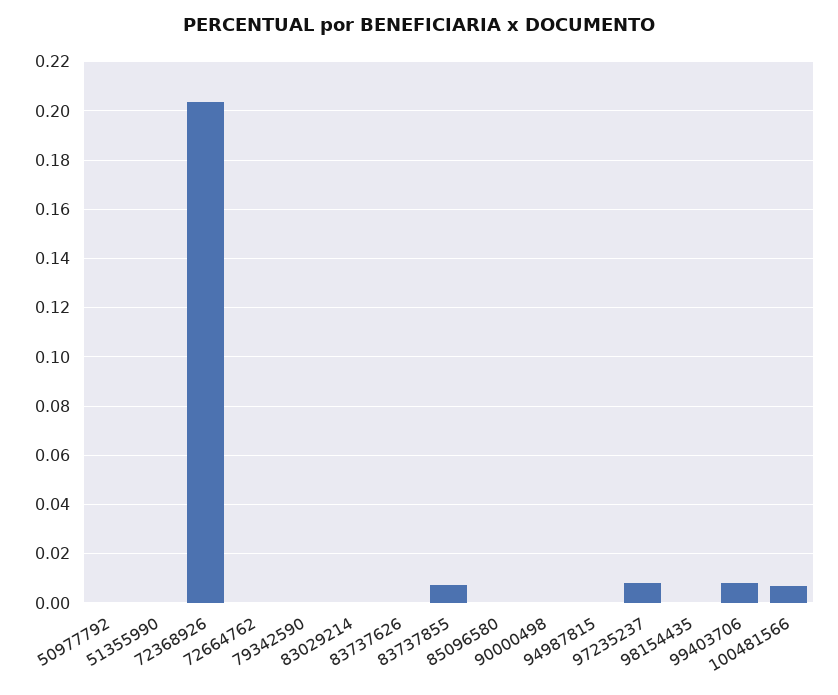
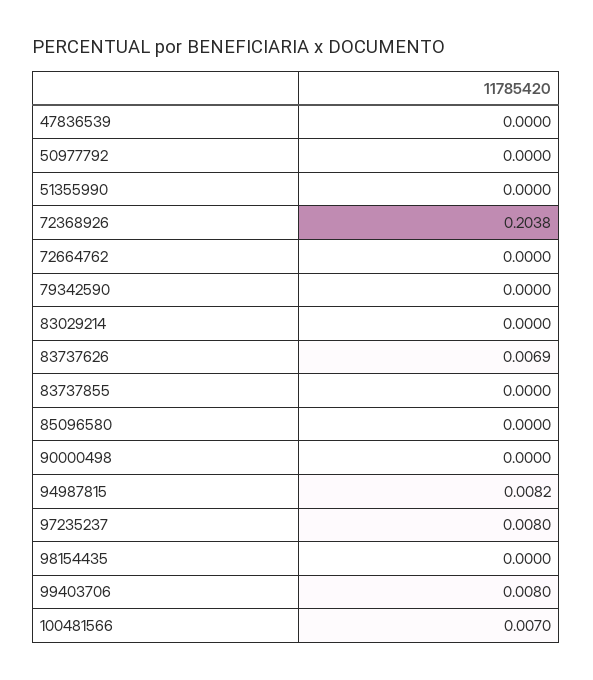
83737626: 0 -> 0.0069
83737855: 0.0075 -> 0
94987815: 0 -> 0.0082
47836539: none -> 0

